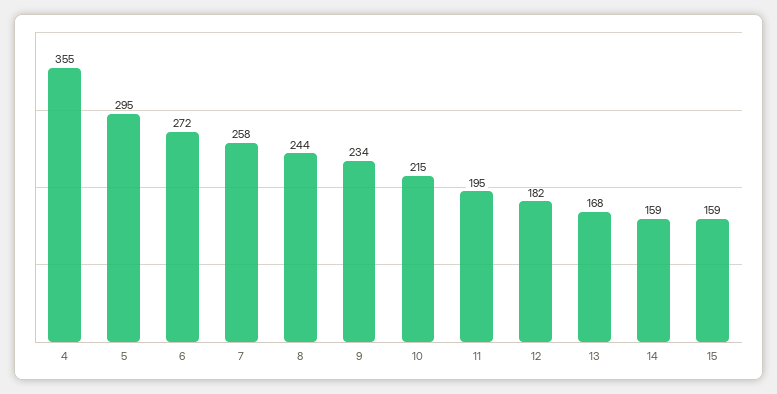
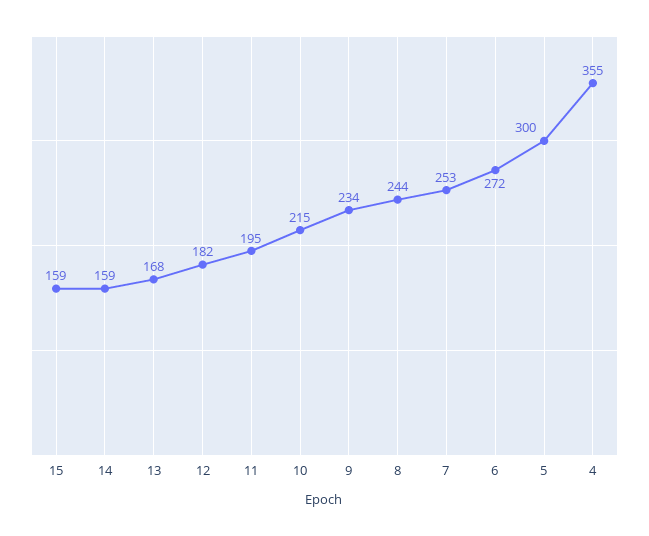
5: 295 -> 300
7: 258 -> 253

